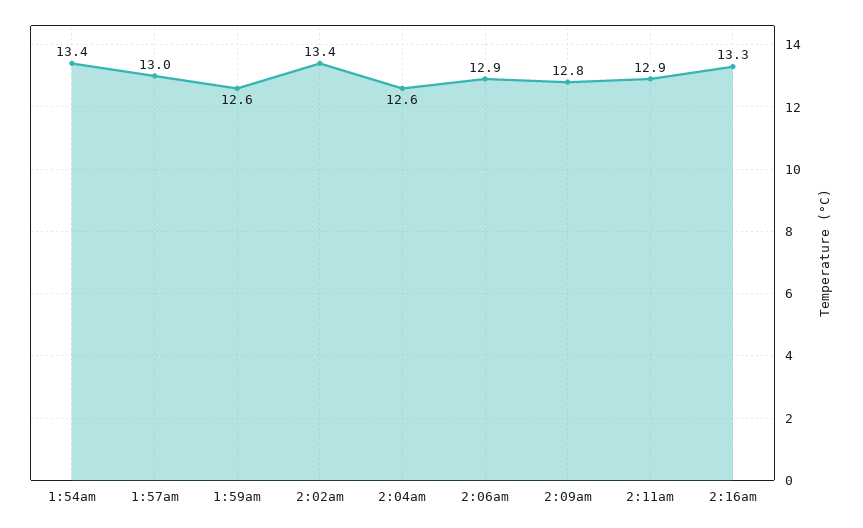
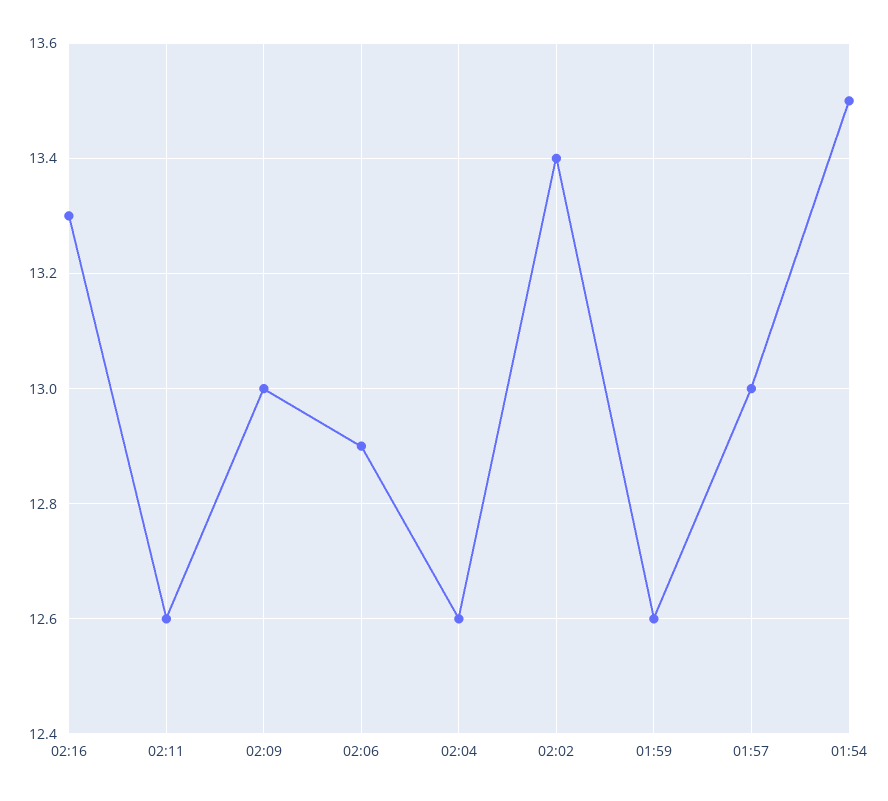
1:54am: 13.4 -> 13.5
2:09am: 12.8 -> 13
2:11am: 12.9 -> 12.6

